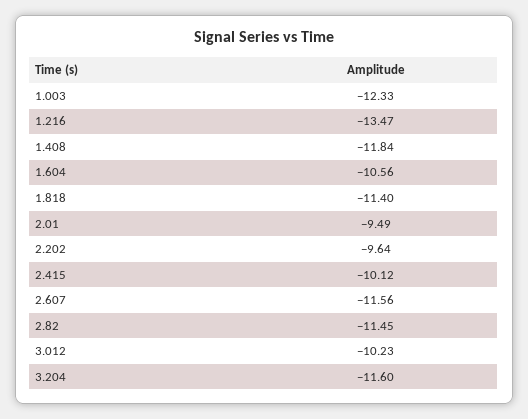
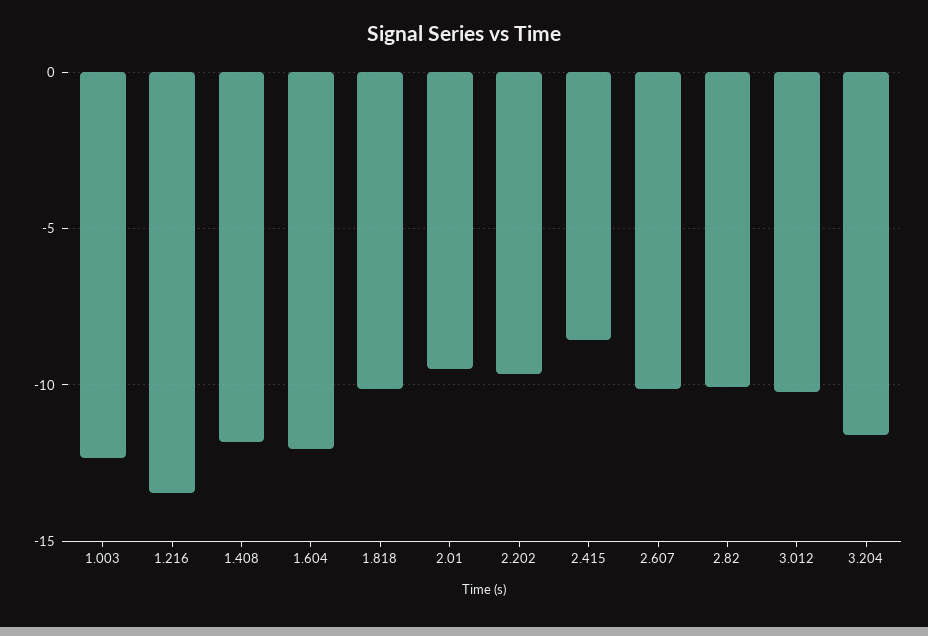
1.604: -10.56 -> -12
1.818: -11.4 -> -10
2.415: -10.12 -> -8.5
2.607: -11.56 -> -10
2.82: -11.45 -> -10

